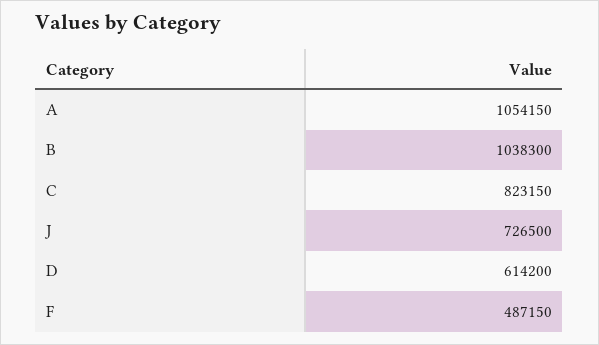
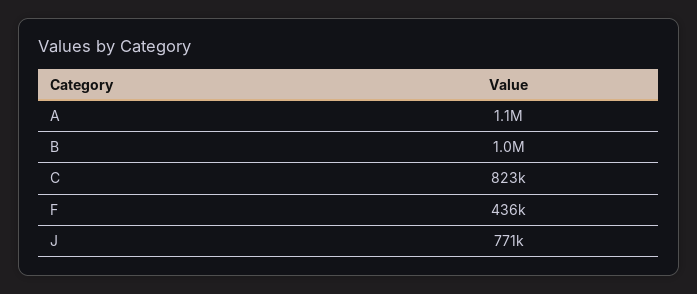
J: 726500 -> 771000
D: 614200 -> none
F: 487150 -> 436000

